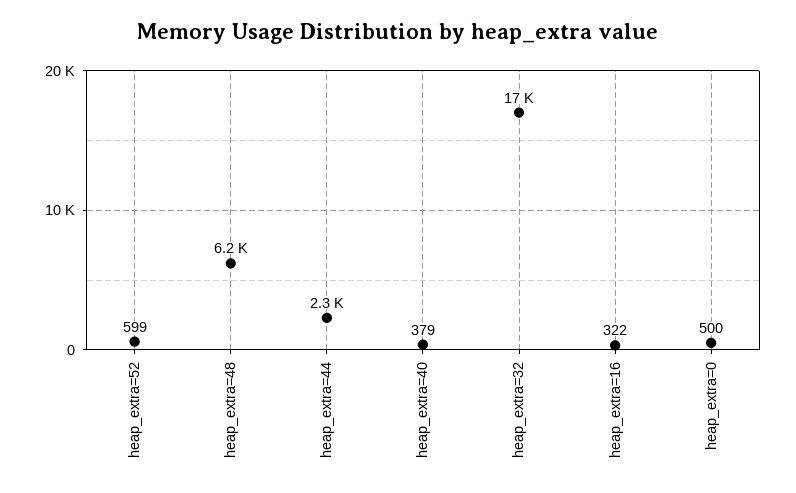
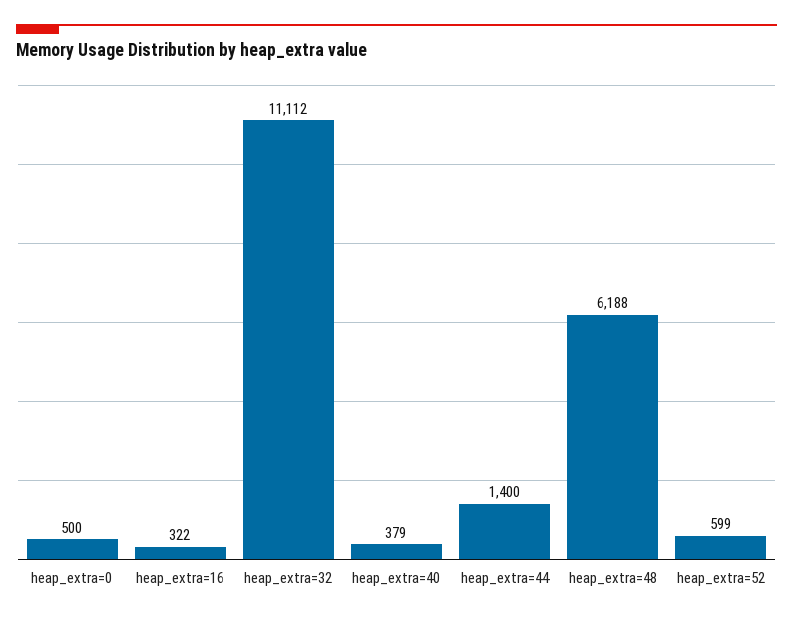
heap_extra=44: 2300 -> 1400
heap_extra=32: 17000 -> 11112

